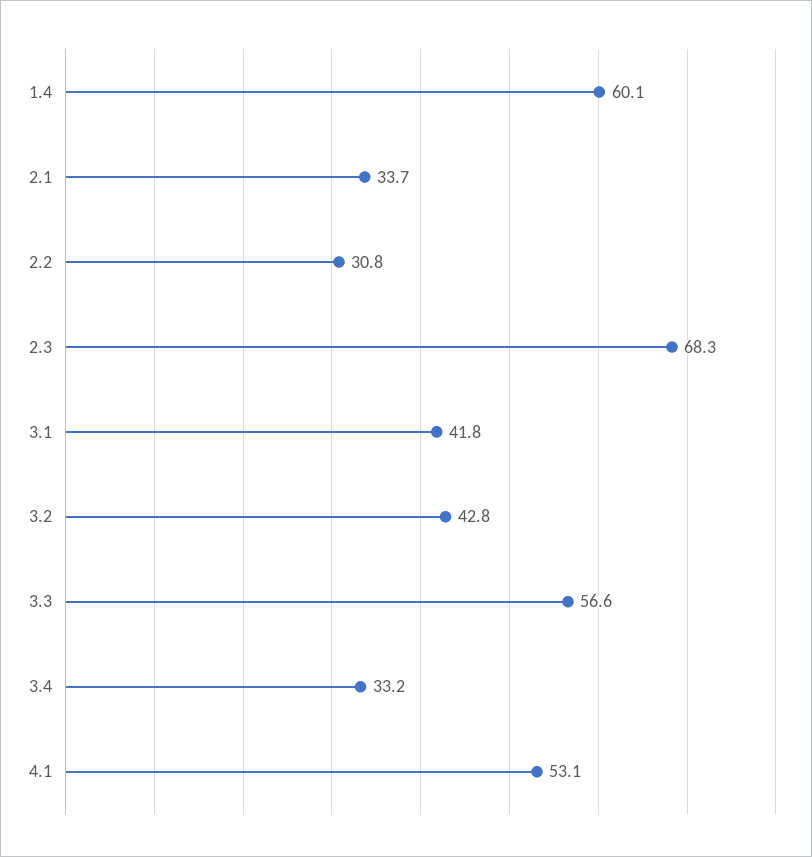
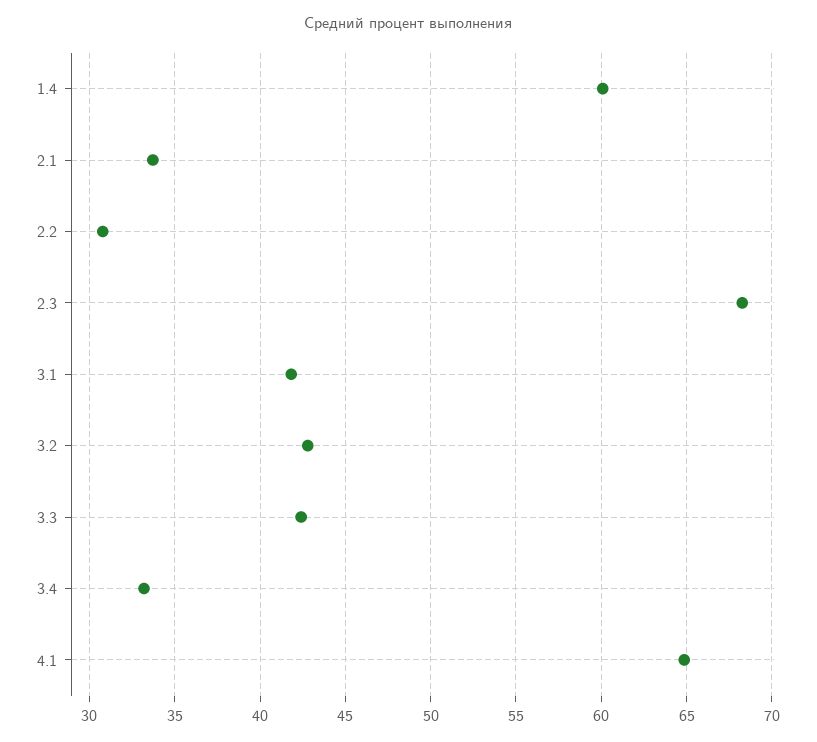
3.3: 56.6 -> 42.5
4.1: 53.1 -> 65

